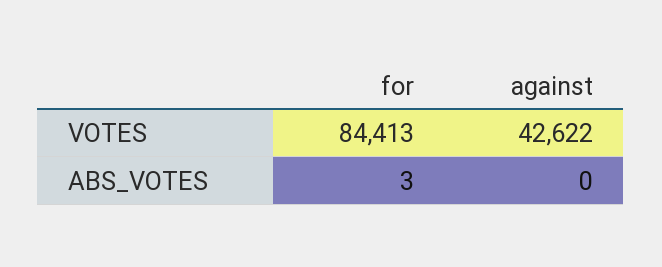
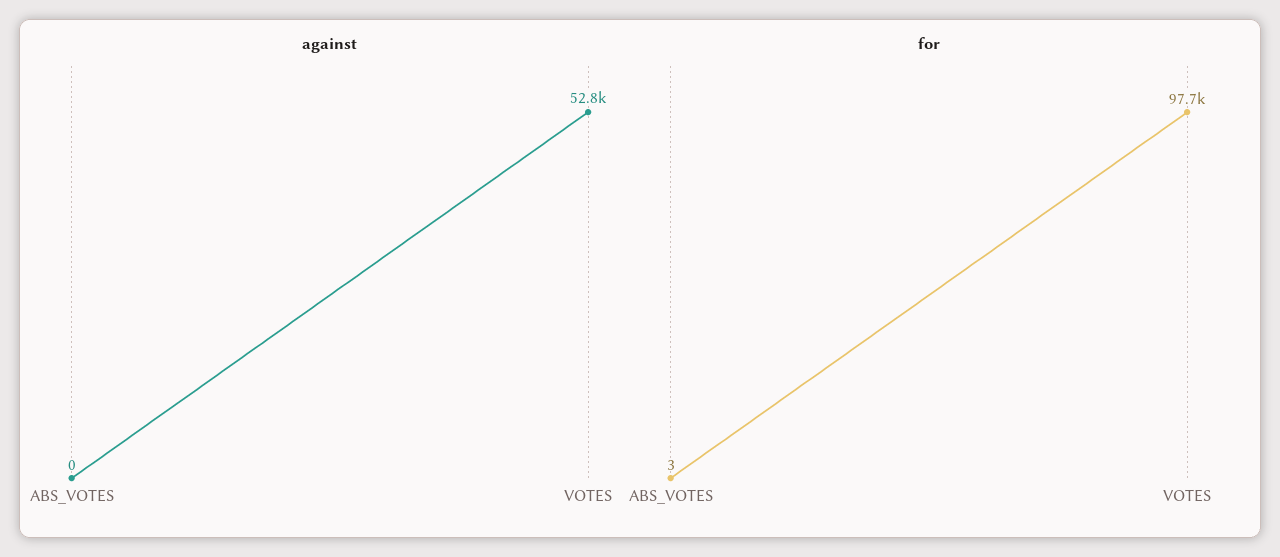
for, VOTES: 84413 -> 97700
against, VOTES: 42622 -> 52800

